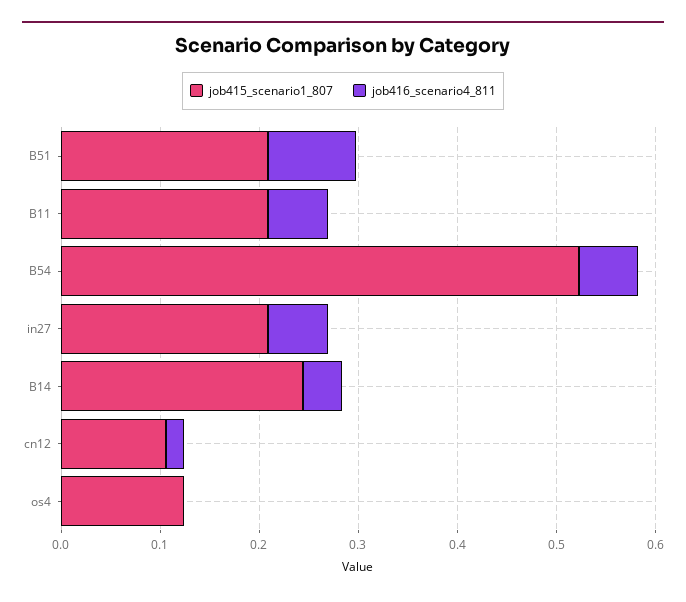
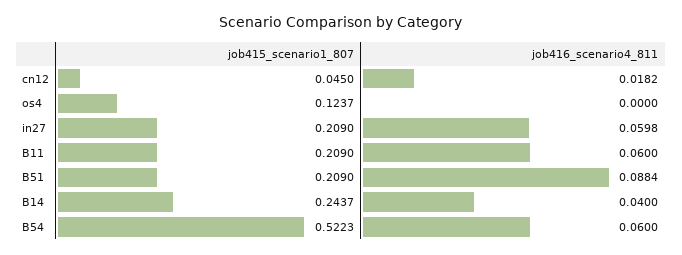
job415_scenario1_807, cn12: 0.1 -> 0.045

